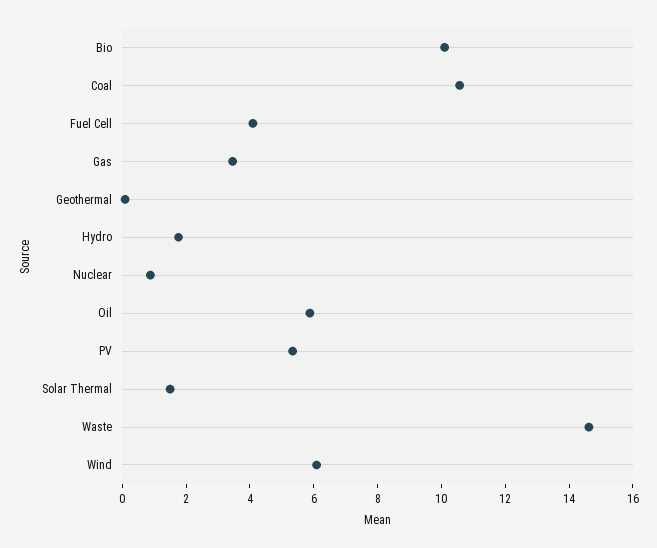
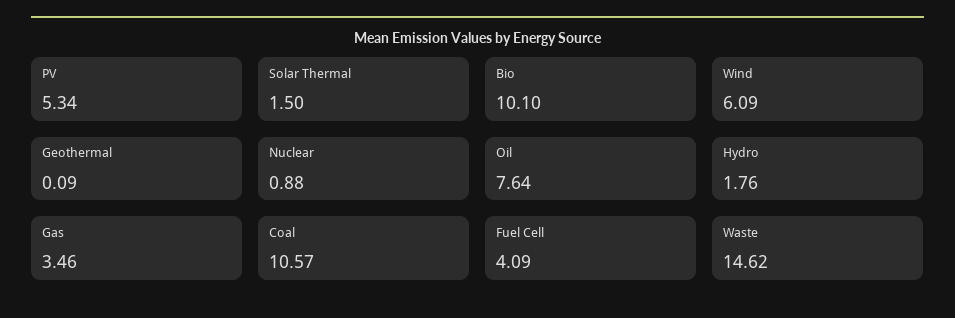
Oil: 6 -> 7.64

